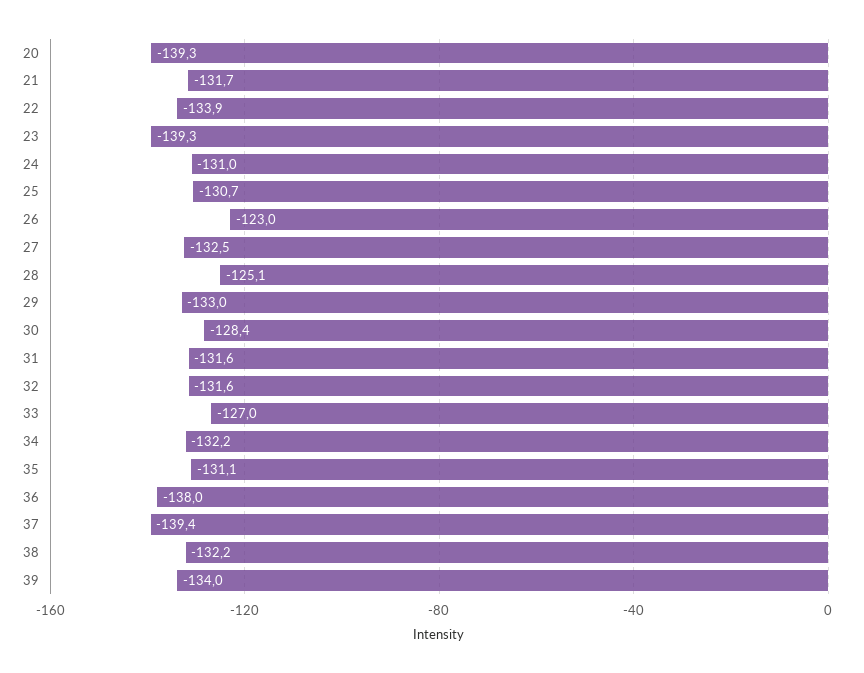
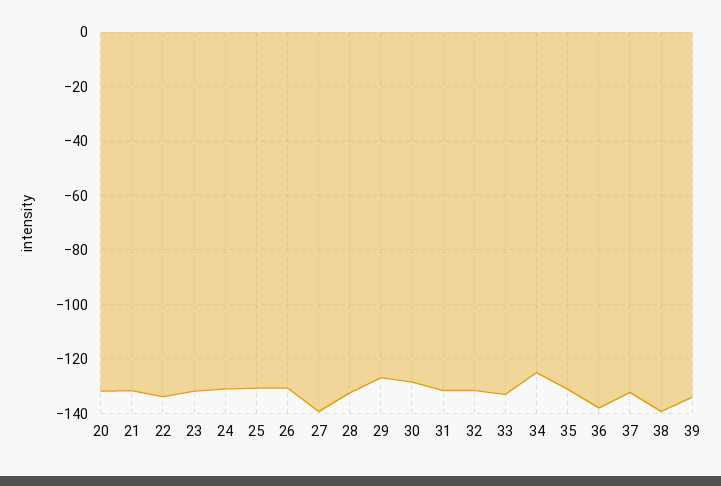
20: -139.3 -> -132.5
23: -139.3 -> -132.5
26: -123 -> -130
27: -132.5 -> -140
28: -125.1 -> -132.5
29: -133 -> -127.5
33: -127 -> -132.5
34: -132.2 -> -125
37: -139.4 -> -132.5
38: -132.2 -> -140

